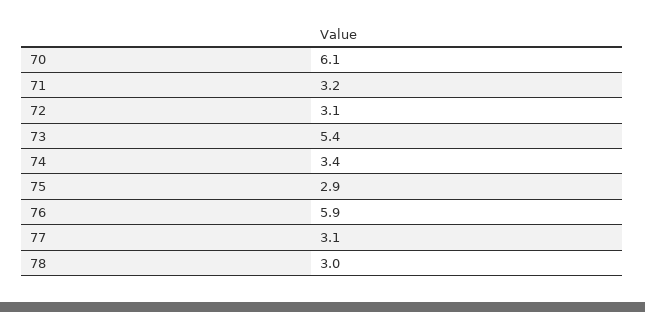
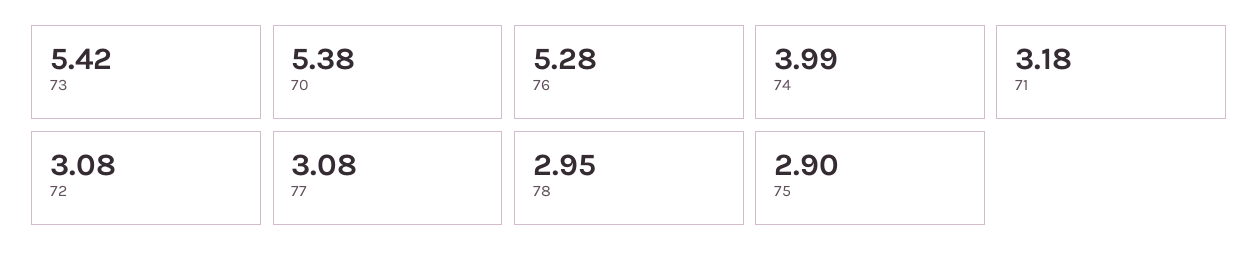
70: 6.1 -> 5.38
74: 3.4 -> 3.99
76: 5.9 -> 5.28

